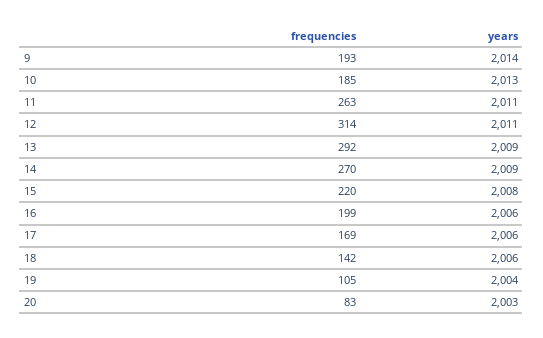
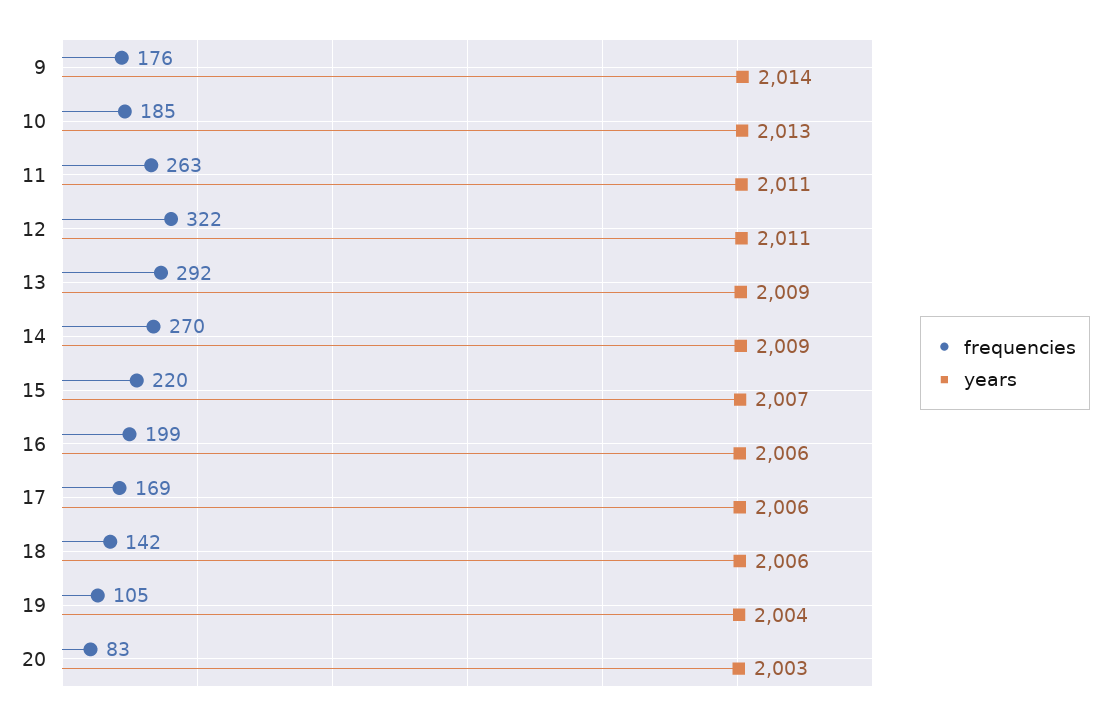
frequencies, 9: 193 -> 176
frequencies, 12: 314 -> 322
years, 15: 2008 -> 2007

